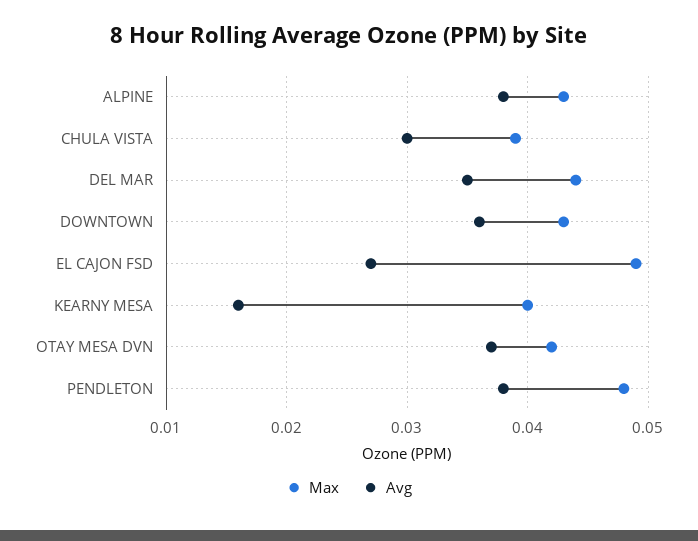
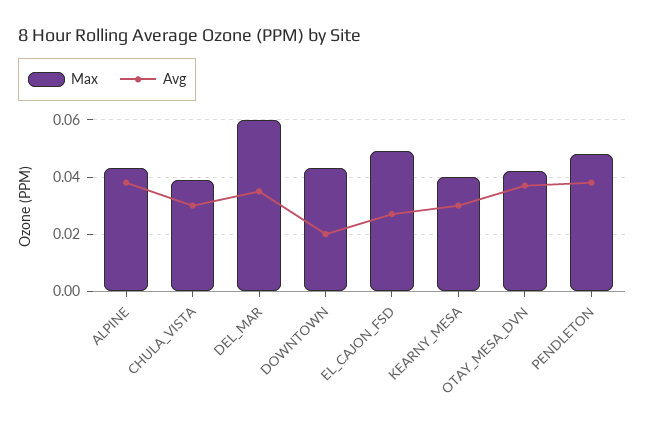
Max, DEL MAR: 0.044 -> 0.06
Avg, DOWNTOWN: 0.036 -> 0.02
Avg, KEARNY MESA: 0.016 -> 0.03

